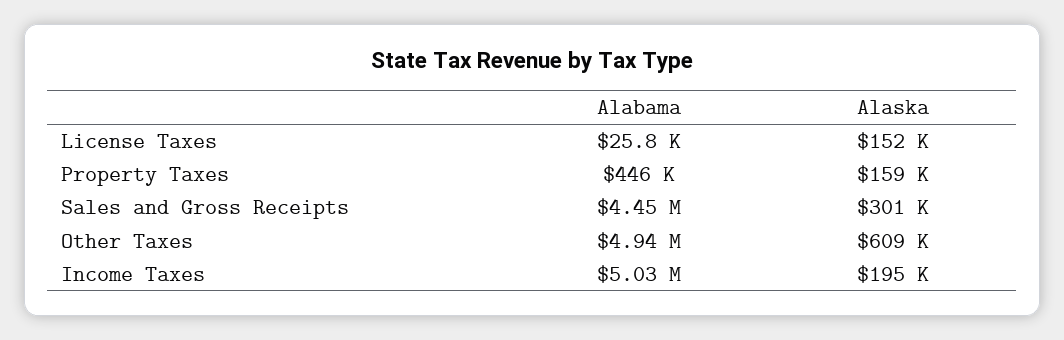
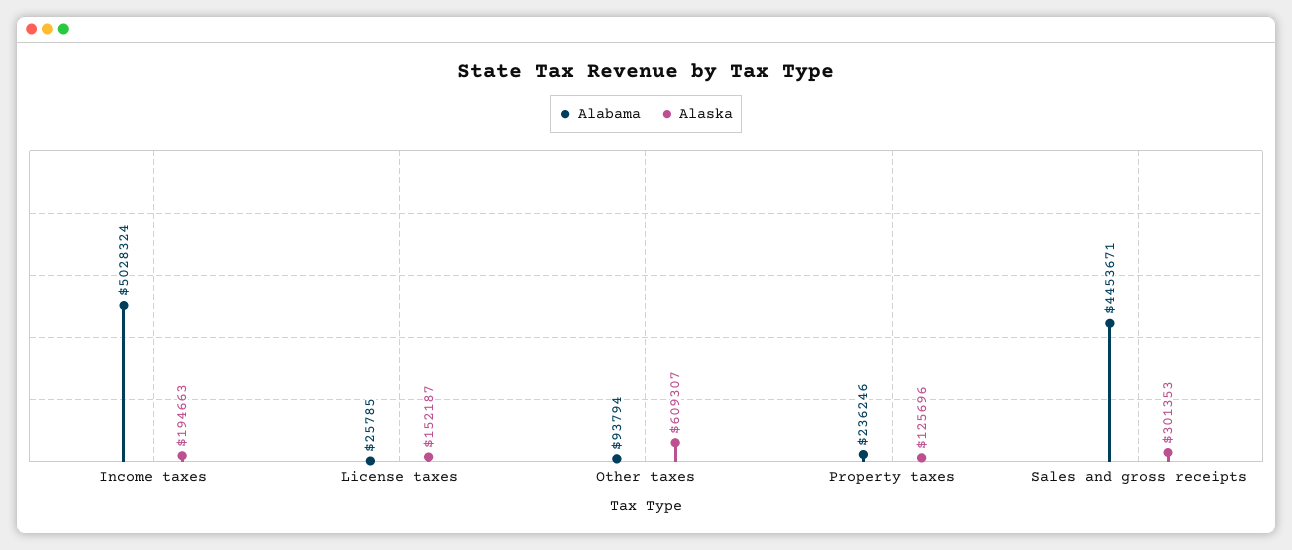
Alabama, Property Taxes: 446000 -> 236246
Alaska, Property Taxes: 159000 -> 125696
Alabama, Other Taxes: 4940000 -> 93794

